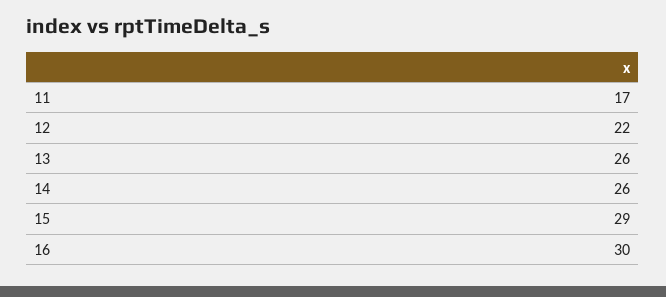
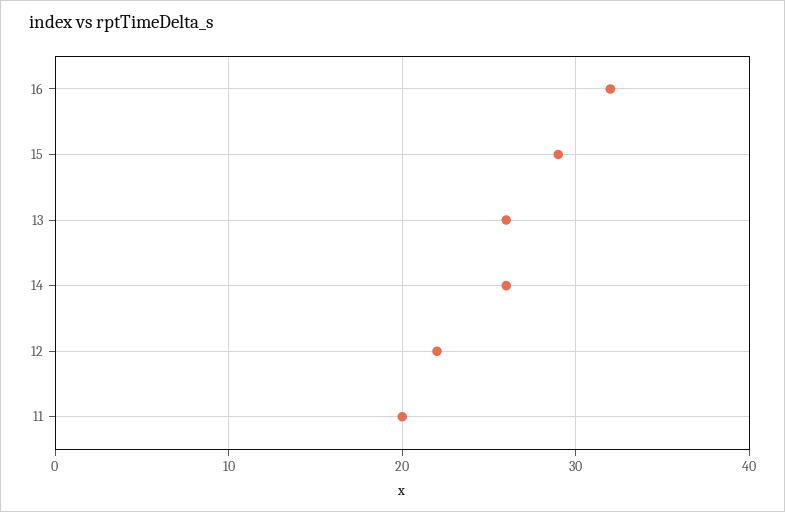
11: 17 -> 20
16: 30 -> 32

